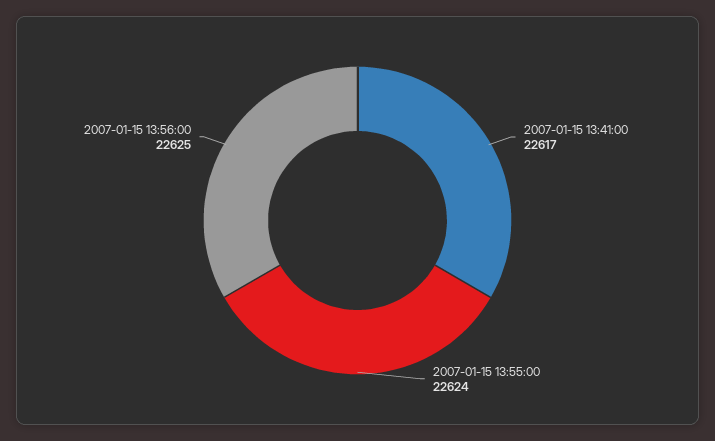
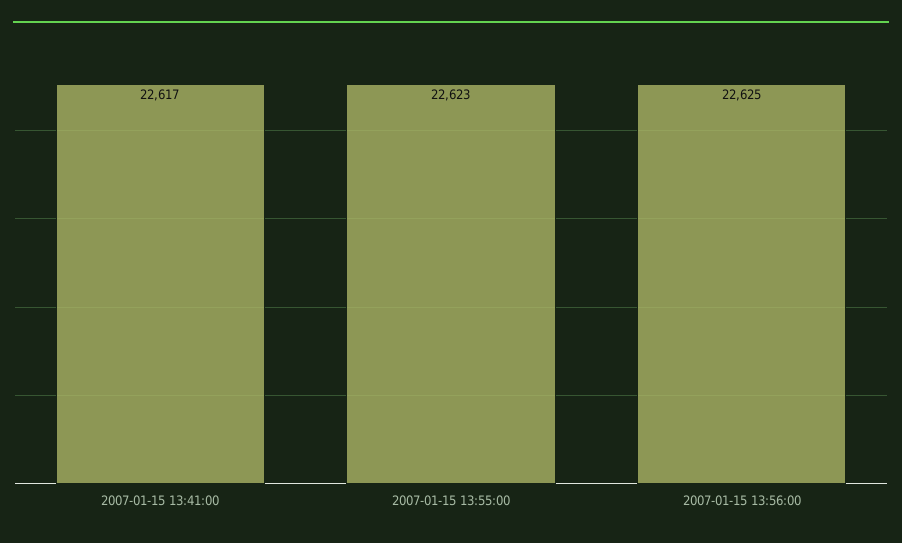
2007-01-15 13:55:00: 22624 -> 22623

